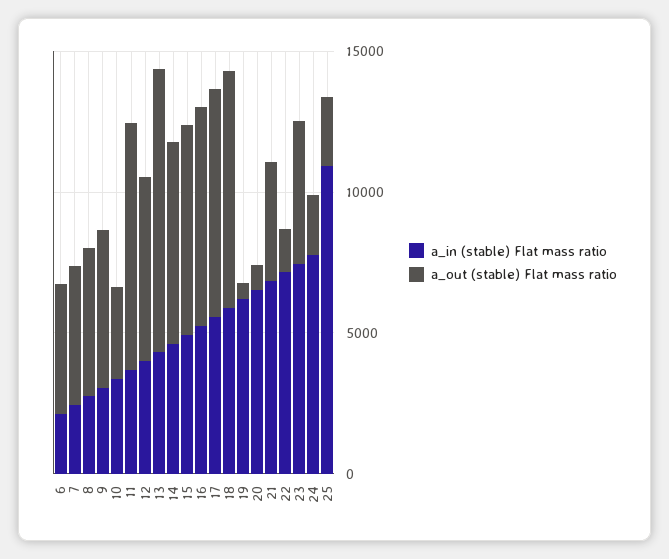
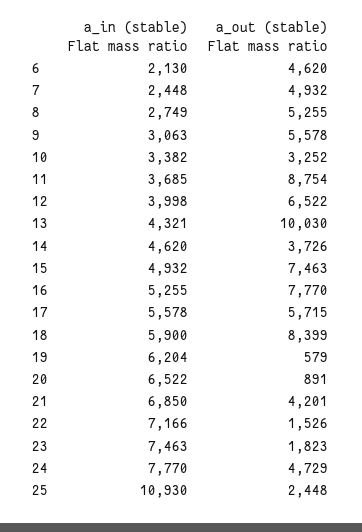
a_out (stable) Flat mass ratio, 14: 7000 -> 3726
a_out (stable) Flat mass ratio, 17: 8000 -> 5715
a_out (stable) Flat mass ratio, 23: 5000 -> 1823
a_out (stable) Flat mass ratio, 24: 2000 -> 4729

